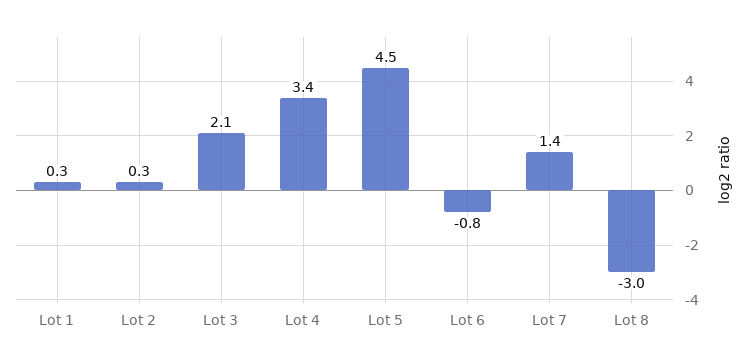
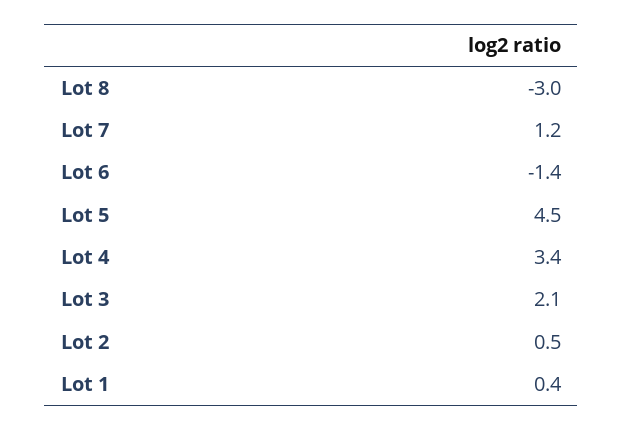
Lot 1: 0.3 -> 0.4
Lot 2: 0.3 -> 0.5
Lot 6: -0.8 -> -1.4
Lot 7: 1.4 -> 1.2

